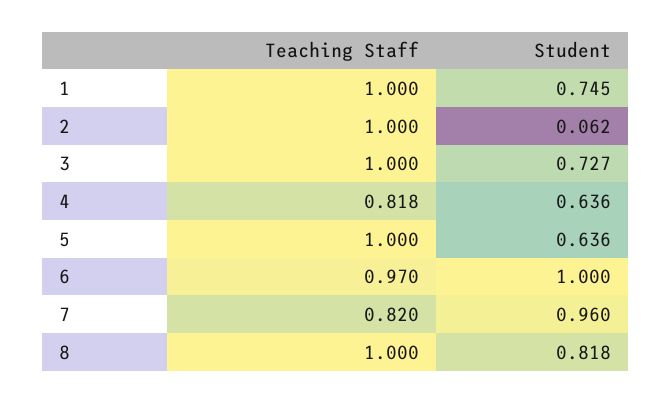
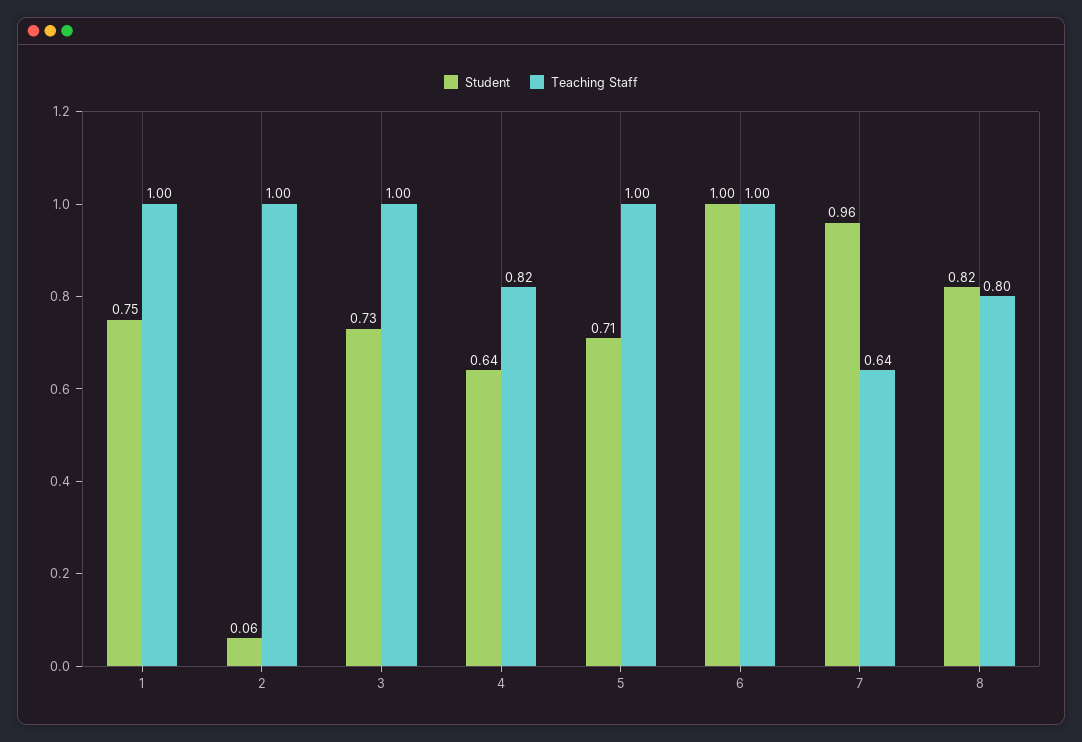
Student, 5: 0.636 -> 0.71
Teaching Staff, 6: 0.97 -> 1
Teaching Staff, 7: 0.82 -> 0.64
Teaching Staff, 8: 1 -> 0.8

